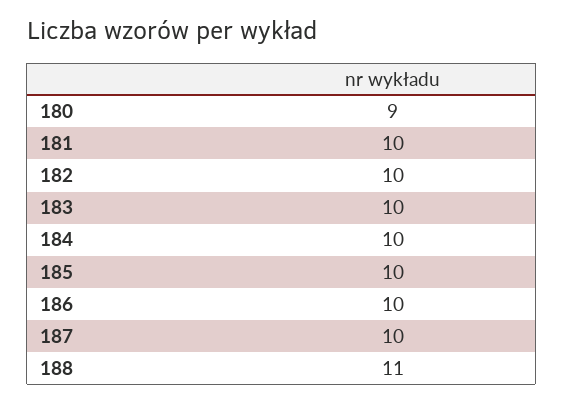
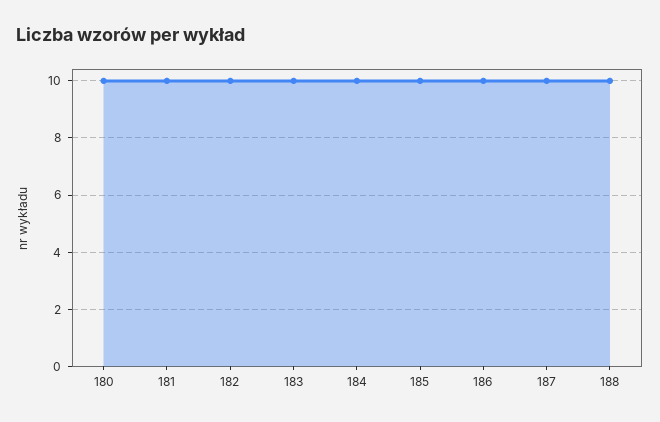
180: 9 -> 10
188: 11 -> 10

